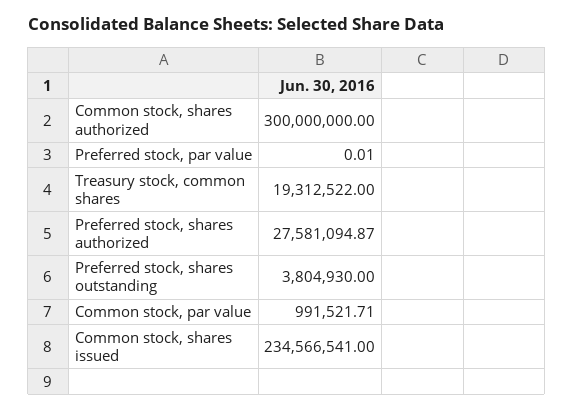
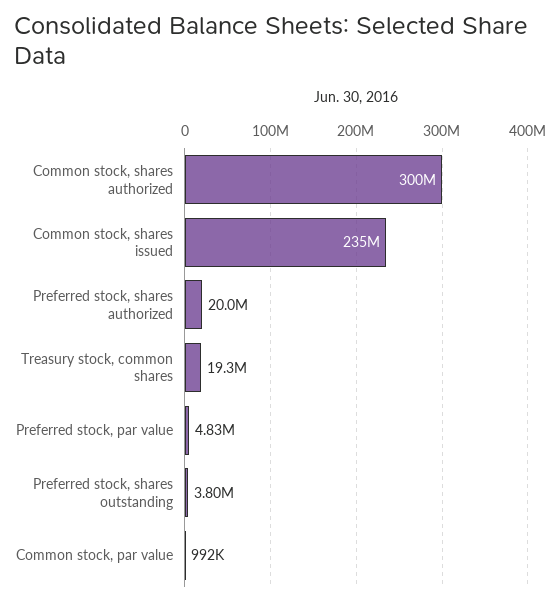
Preferred stock, par value: 0.01 -> 4830000
Preferred stock, shares authorized: 27581094.87 -> 20000000

